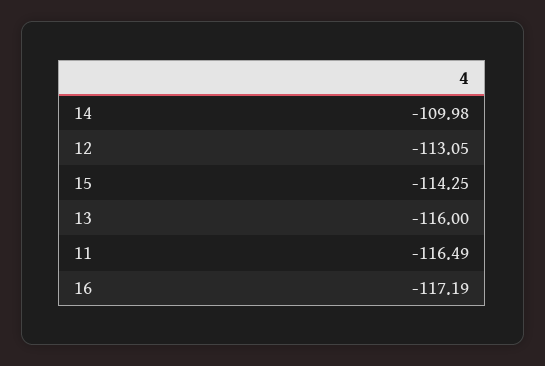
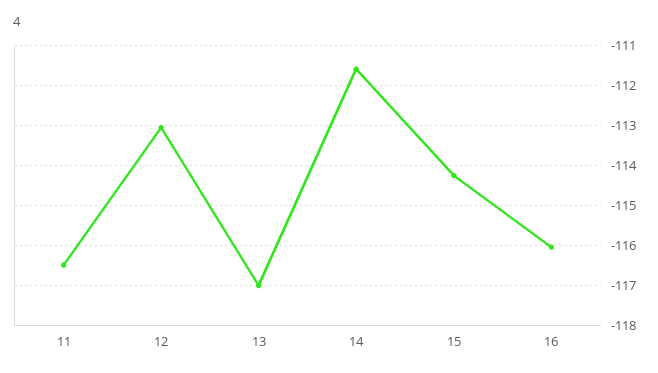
14: -109.98 -> -111.6
13: -116 -> -117
16: -117.19 -> -116

